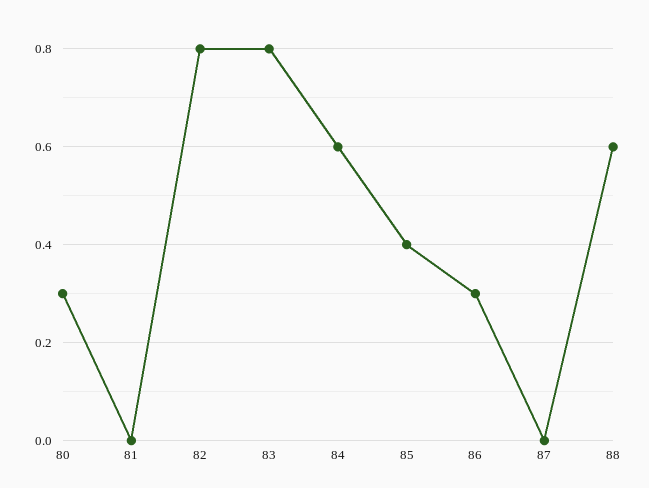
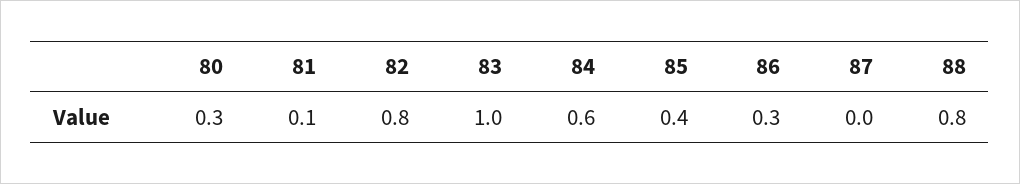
81: 0 -> 0.1
83: 0.8 -> 1
88: 0.6 -> 0.8

